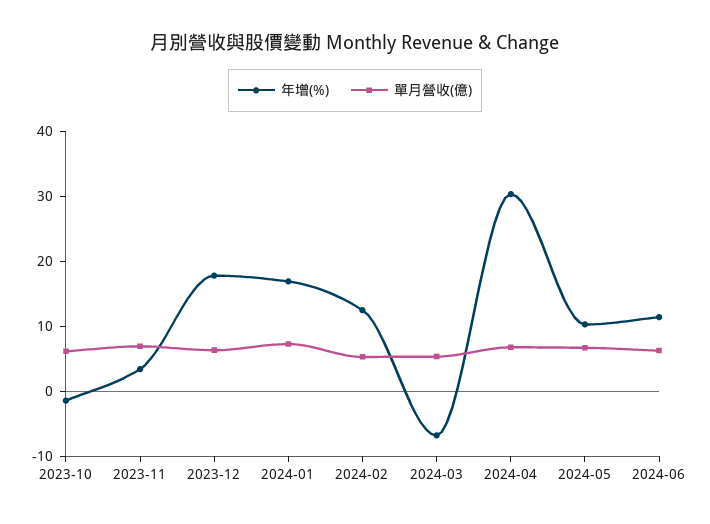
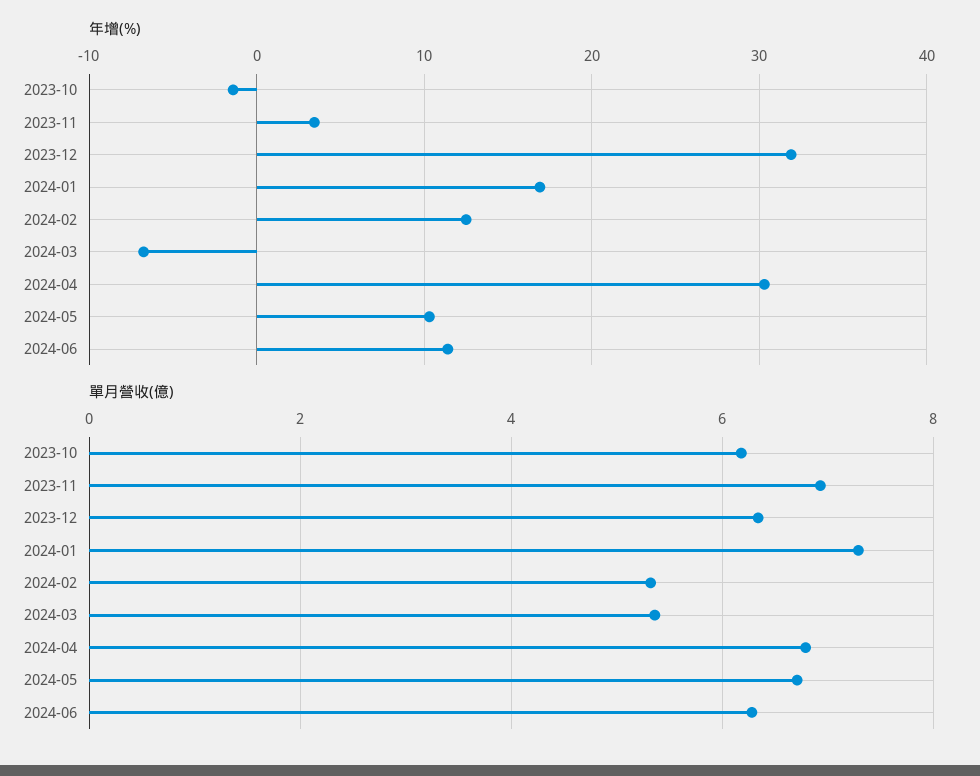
年增(%), 2023-12: 18 -> 32

